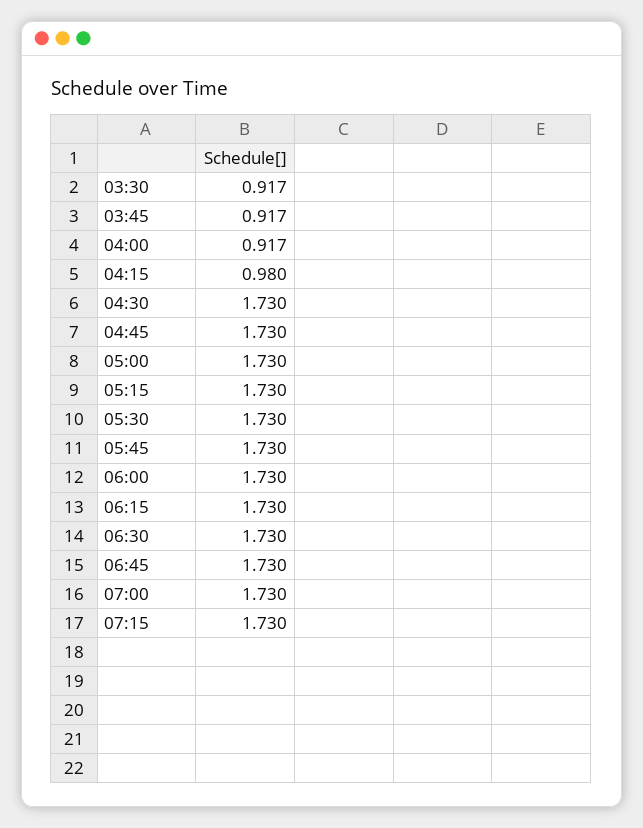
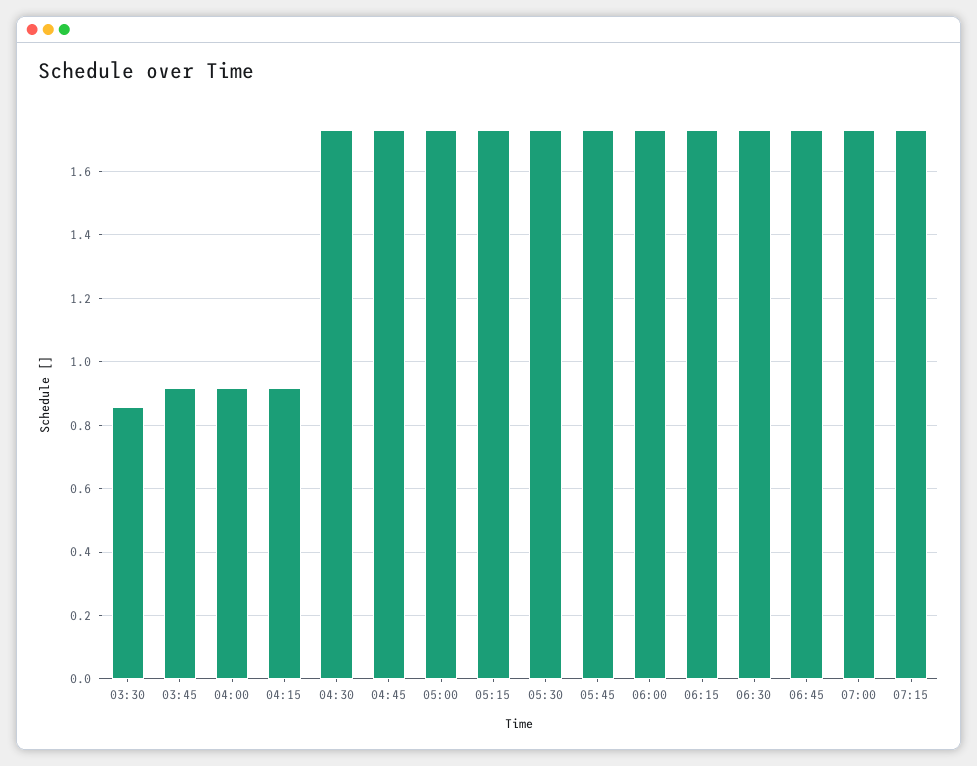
03:30: 0.917 -> 0.86
04:15: 0.98 -> 0.92

